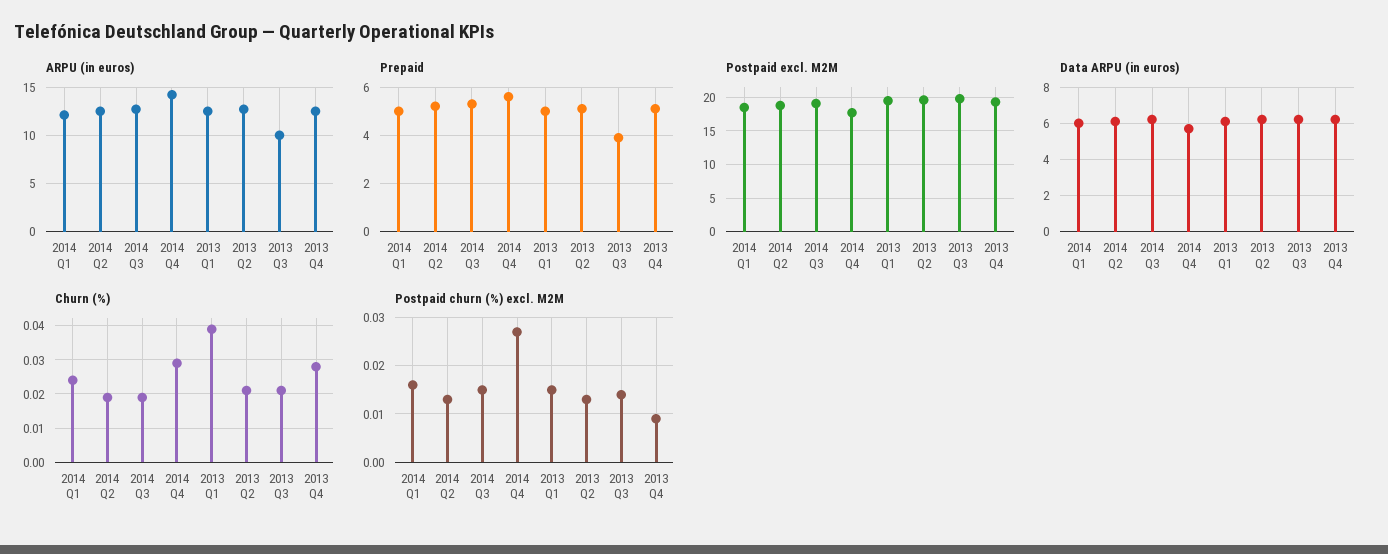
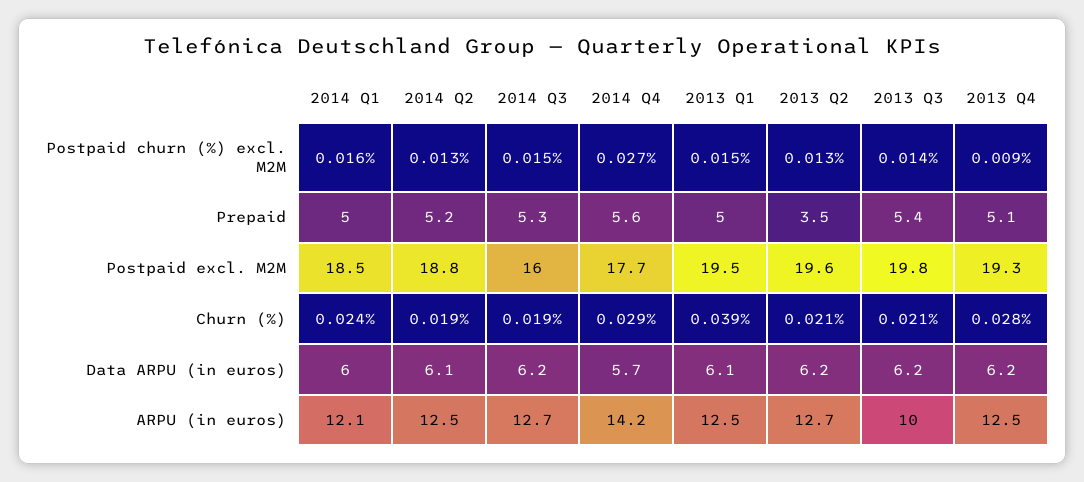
Prepaid, 2013 Q2: 5 -> 3.5
Prepaid, 2013 Q3: 4 -> 5.4
Postpaid excl. M2M, 2014 Q3: 19 -> 16

